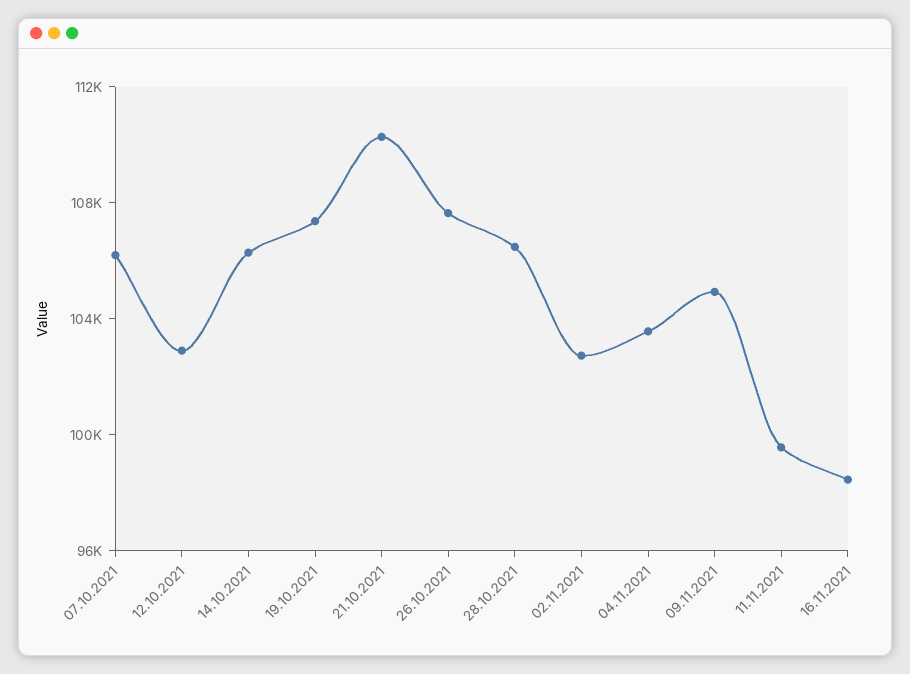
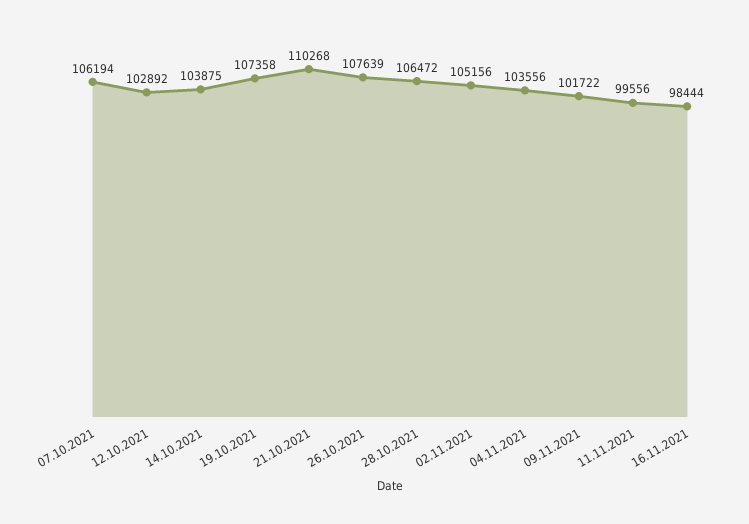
14.10.2021: 106000 -> 103875
02.11.2021: 103000 -> 105156
09.11.2021: 105000 -> 101722

